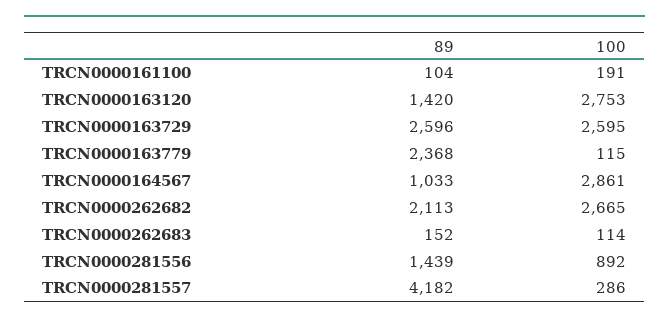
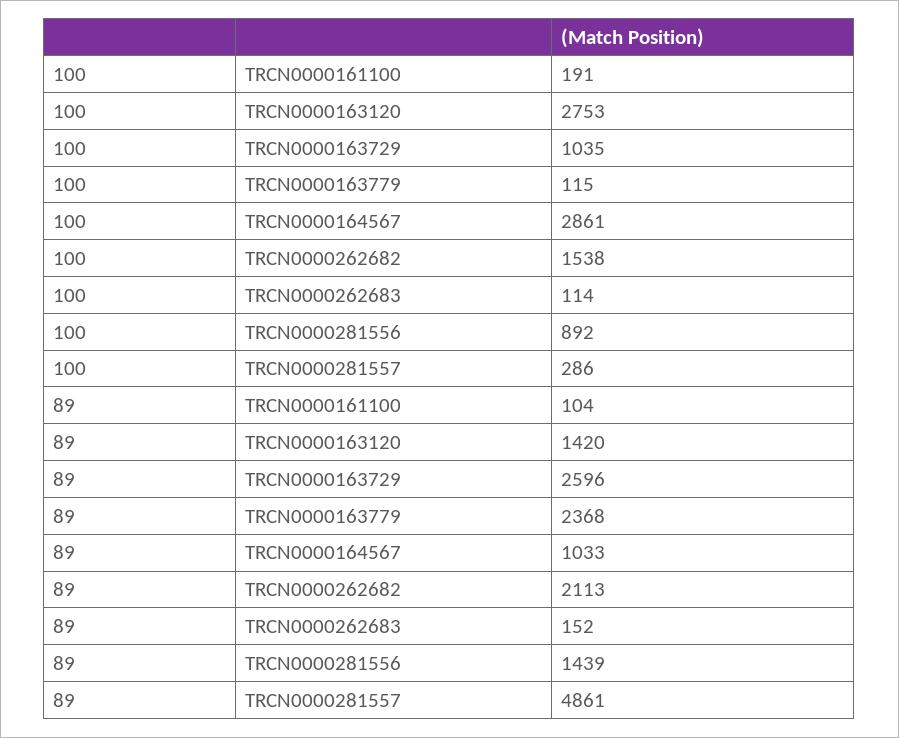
100, TRCN0000163729: 2595 -> 1035
100, TRCN0000262682: 2665 -> 1538
89, TRCN0000281557: 4182 -> 4861

